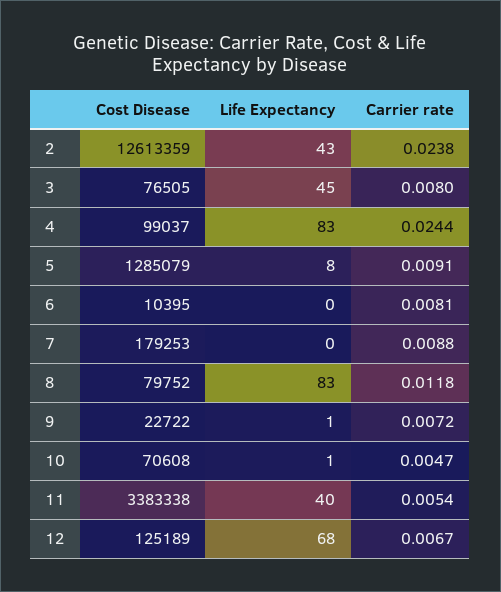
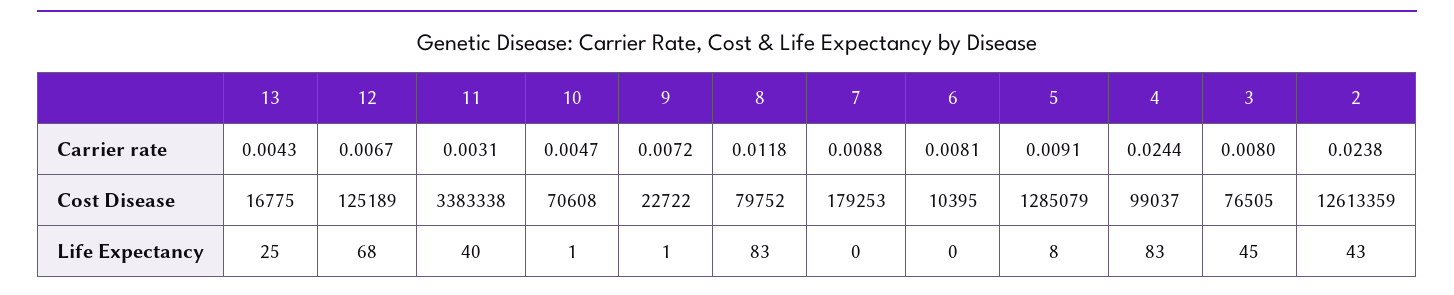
Carrier rate, 11: 0.0054 -> 0.0031
Carrier rate, 13: none -> 0.0043
Cost Disease, 13: none -> 16775
Life Expectancy, 13: none -> 25

